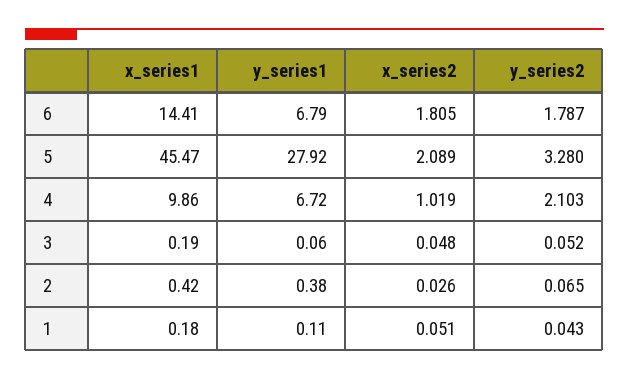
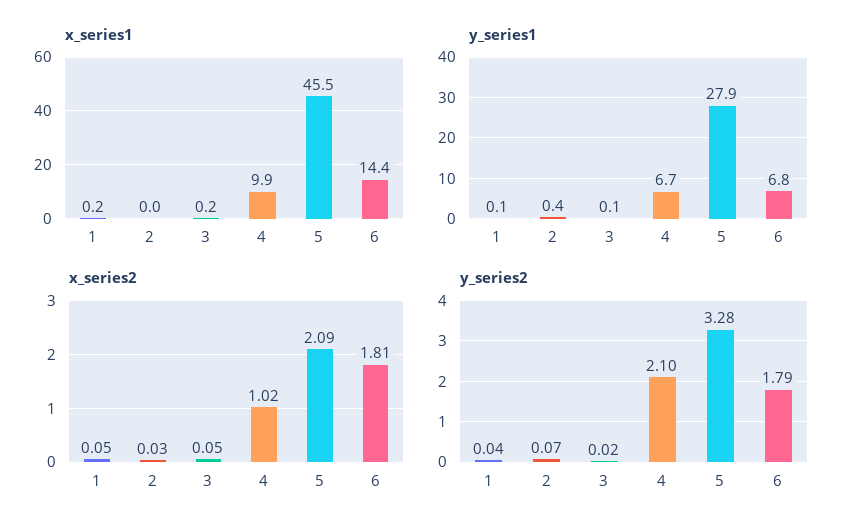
y_series2, 3: 0.052 -> 0.02
x_series1, 2: 0.42 -> 0

